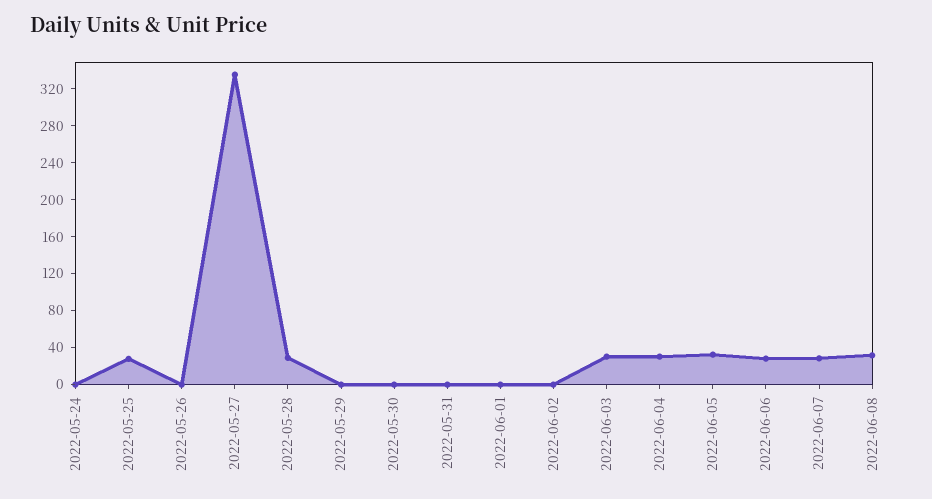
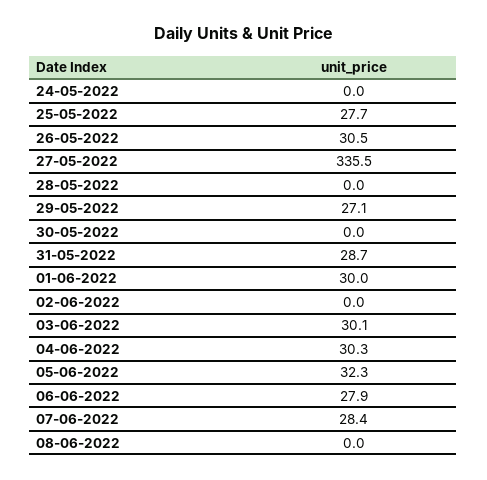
2022-05-26: 0 -> 30.5
2022-05-28: 30 -> 0
2022-05-29: 0 -> 27.1
2022-05-31: 0 -> 28.7
2022-06-01: 0 -> 30
2022-06-08: 30 -> 0

